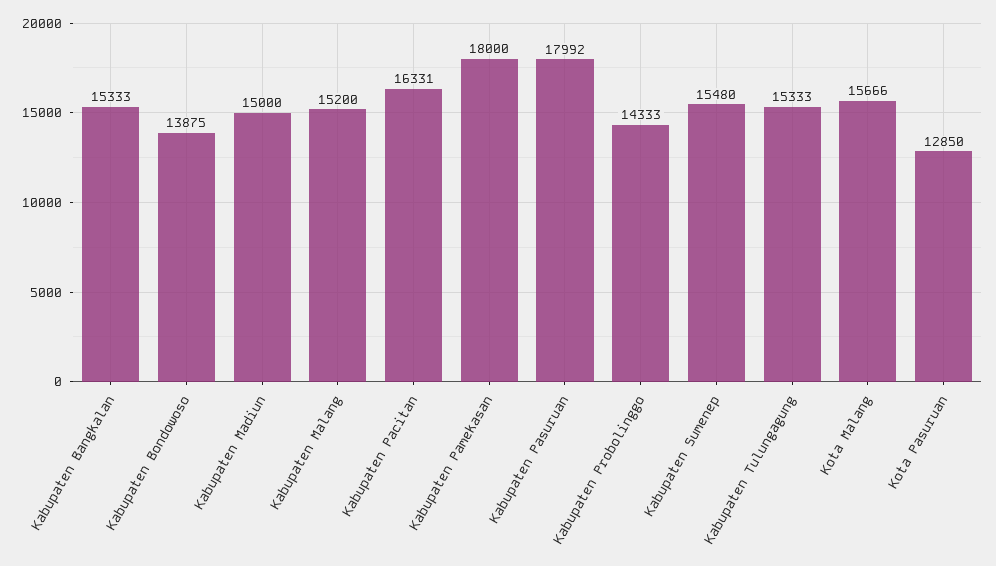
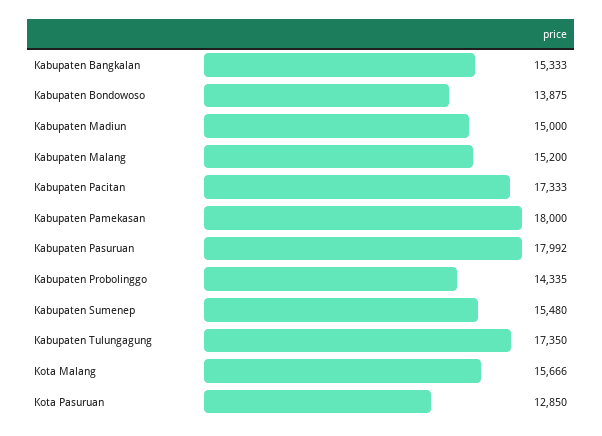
Kabupaten Pacitan: 16331 -> 17333
Kabupaten Probolinggo: 14333 -> 14335
Kabupaten Tulungagung: 15333 -> 17350

